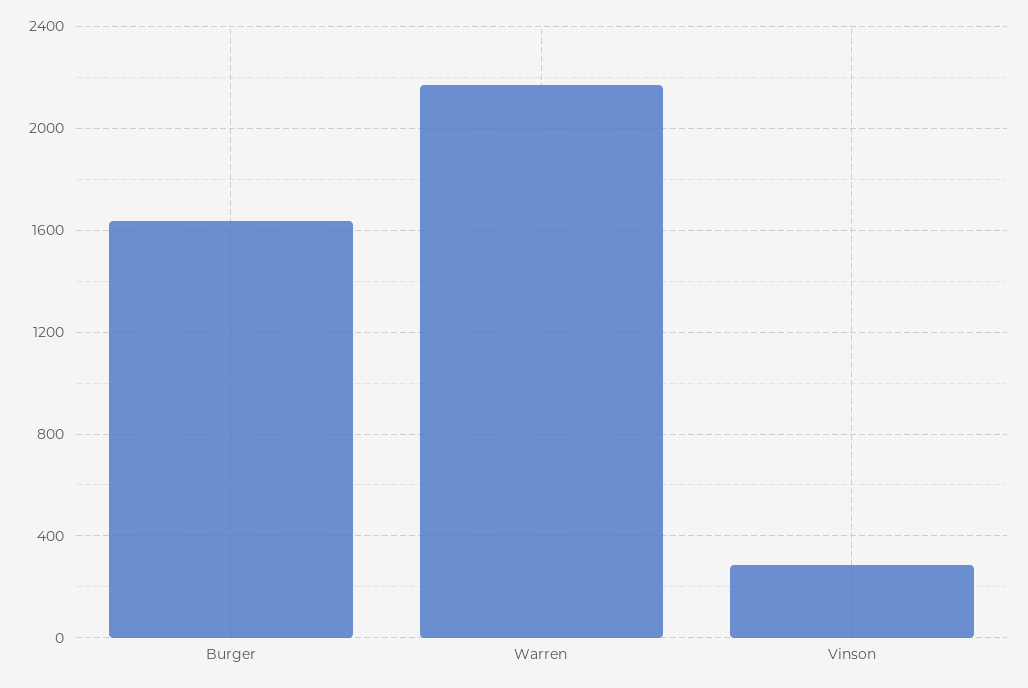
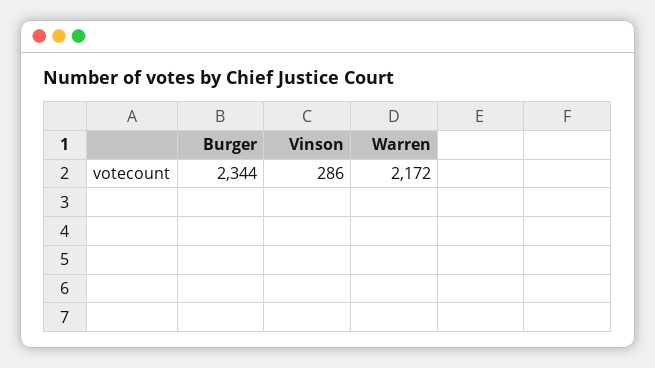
Burger: 1650 -> 2344

